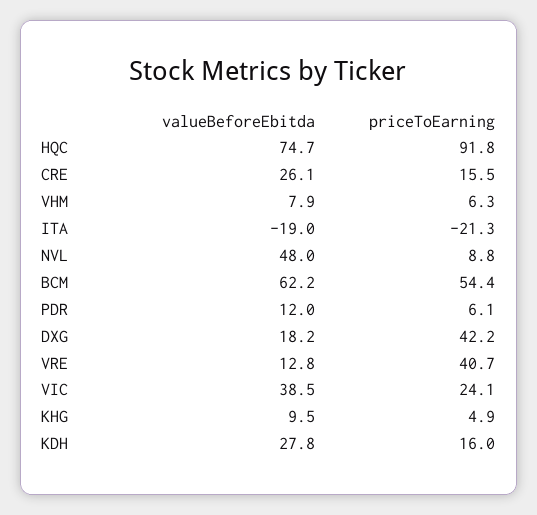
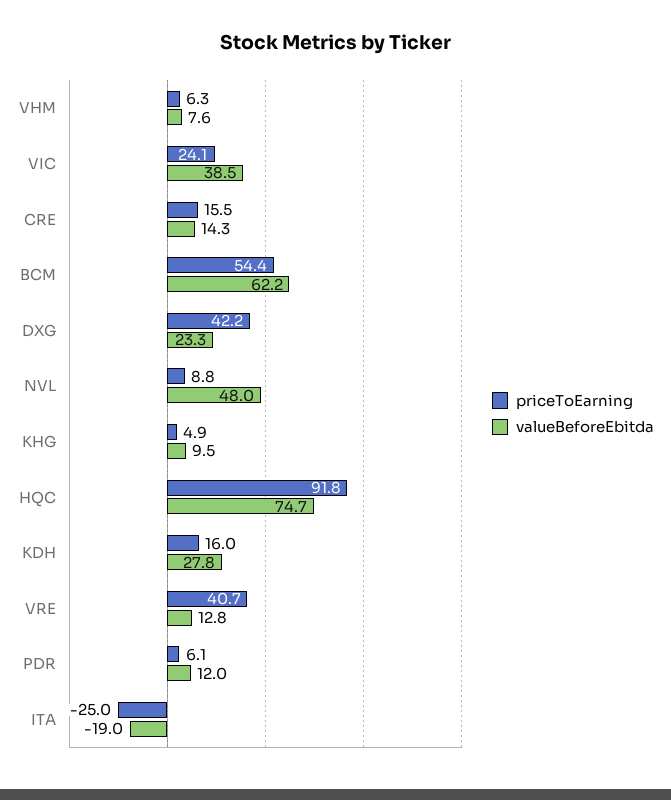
valueBeforeEbitda, CRE: 26.1 -> 14.3
valueBeforeEbitda, VHM: 7.9 -> 7.6
priceToEarning, ITA: -21.3 -> -25
valueBeforeEbitda, DXG: 18.2 -> 23.3

